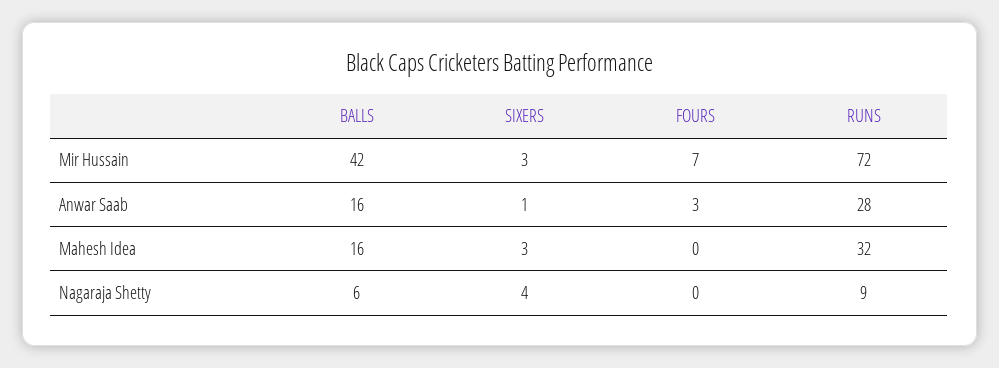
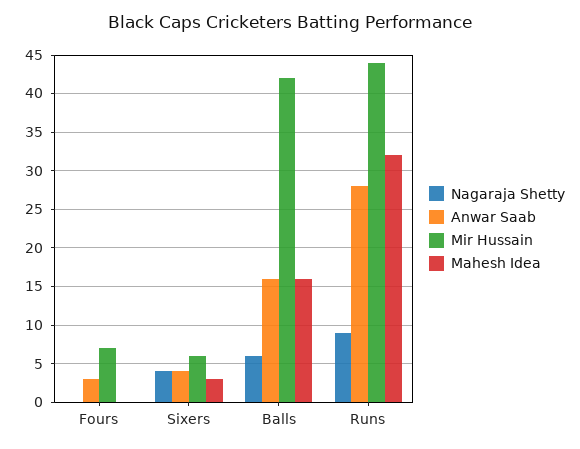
Mir Hussain, SIXERS: 3 -> 6
Mir Hussain, RUNS: 72 -> 44
Anwar Saab, SIXERS: 1 -> 4

